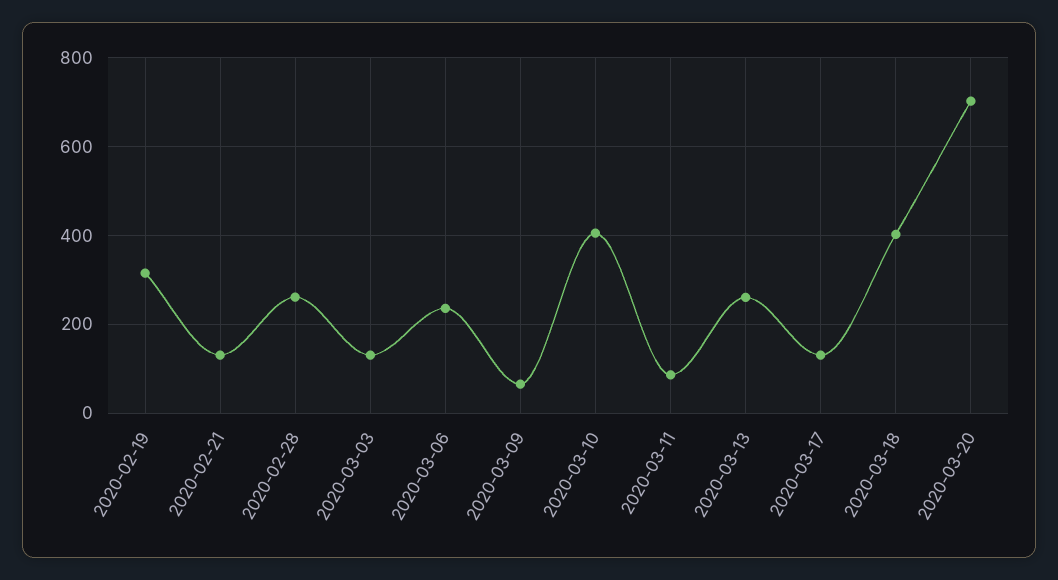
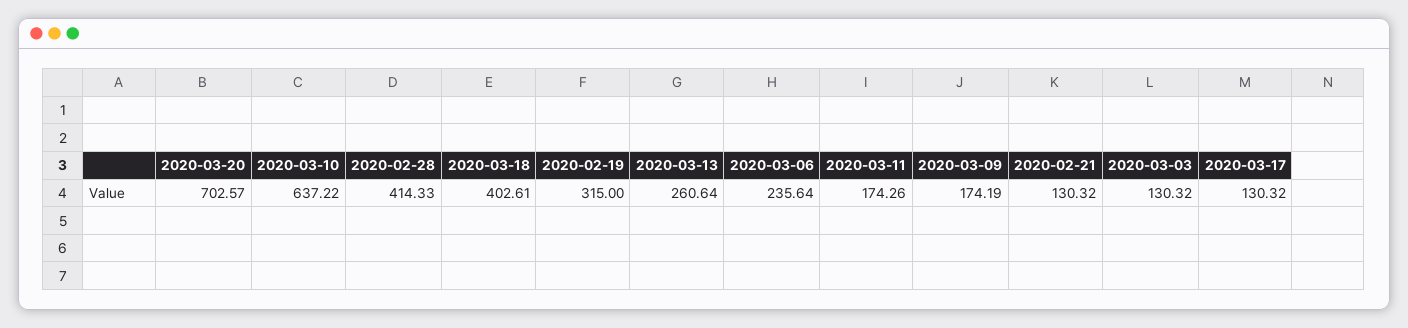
2020-02-28: 260 -> 414.33
2020-03-09: 60 -> 174.19
2020-03-10: 400 -> 637.22
2020-03-11: 80 -> 174.26

